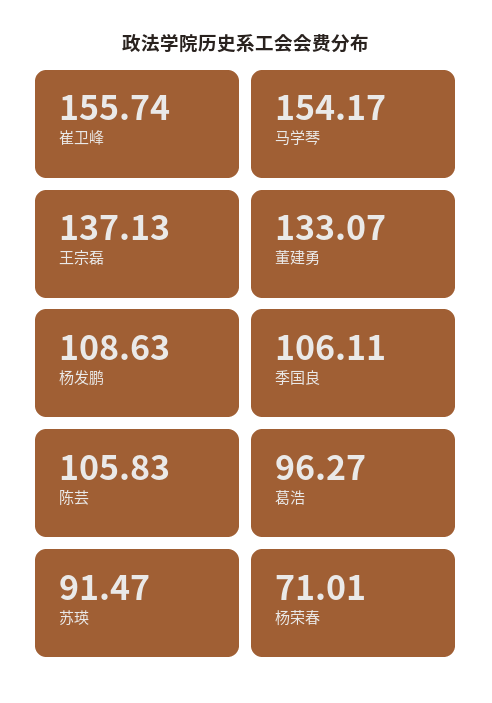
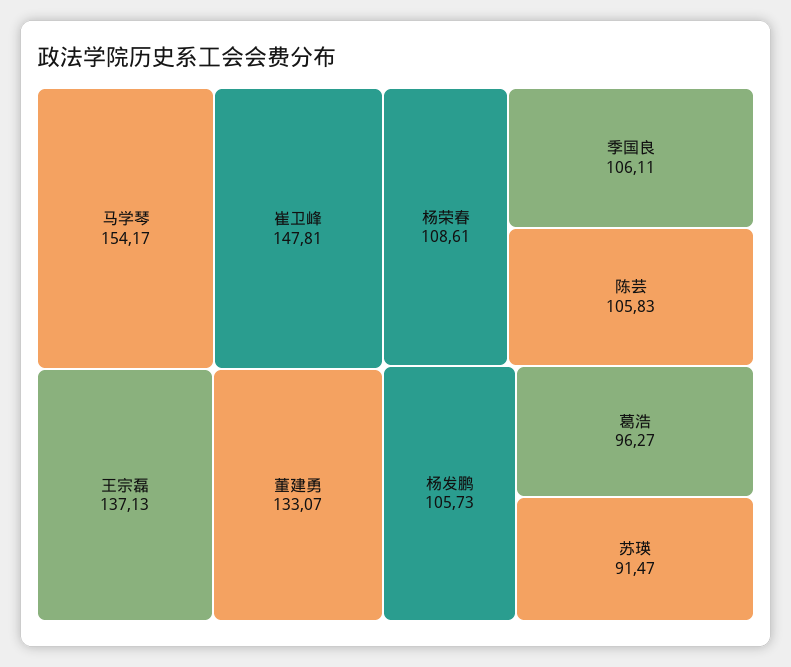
崔卫峰: 155.74 -> 147.81
杨发鹏: 108.63 -> 105.73
杨荣春: 71.01 -> 108.61

